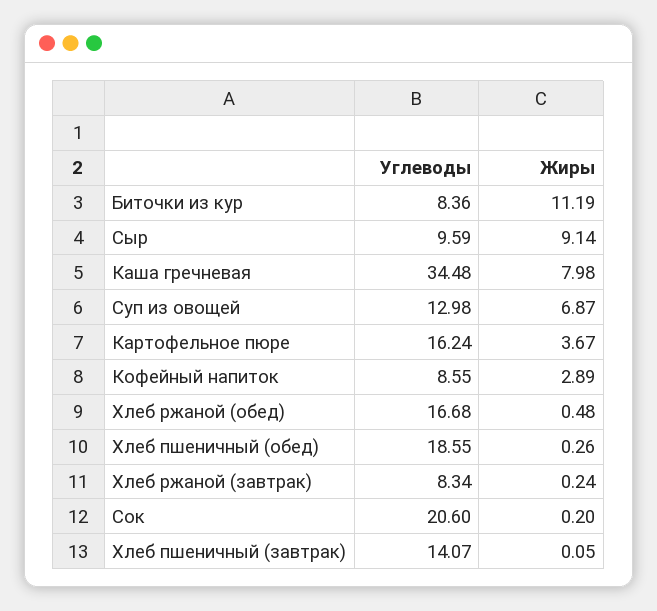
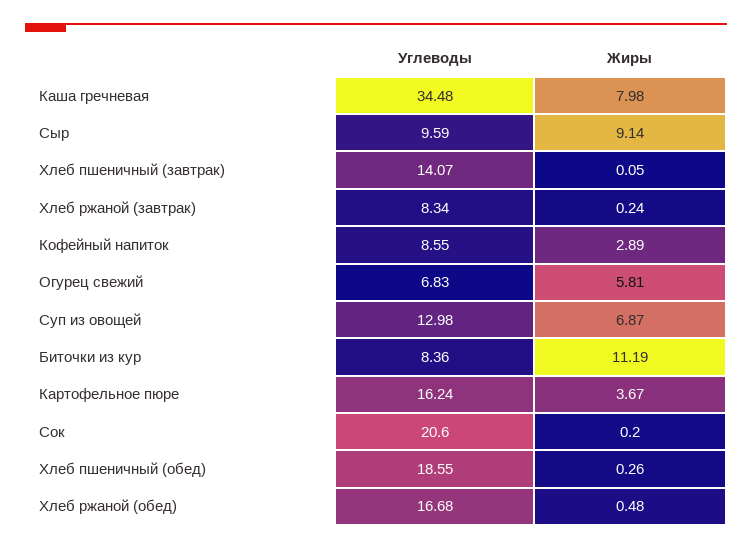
Углеводы, Огурец свежий: none -> 6.83
Жиры, Огурец свежий: none -> 5.81

